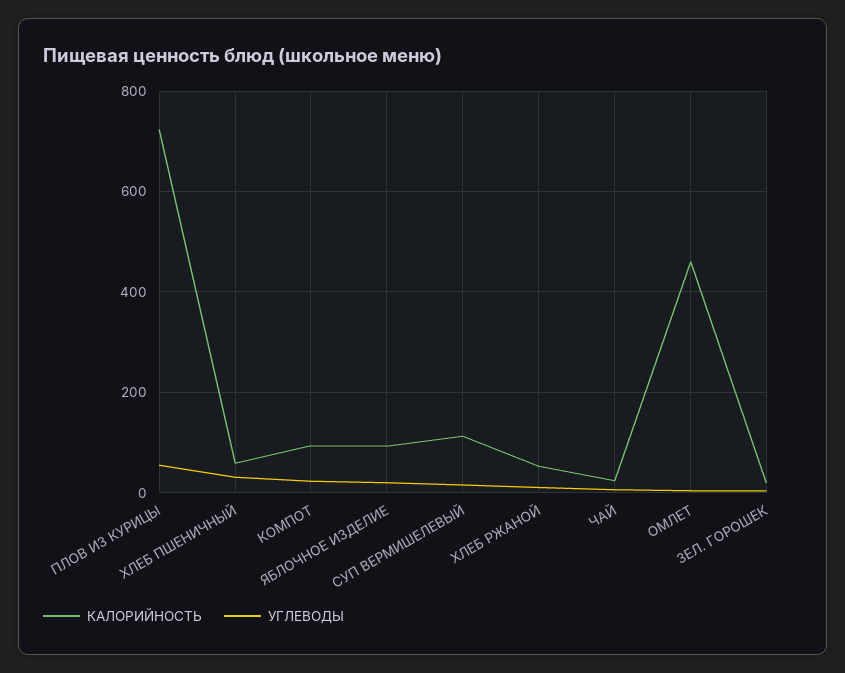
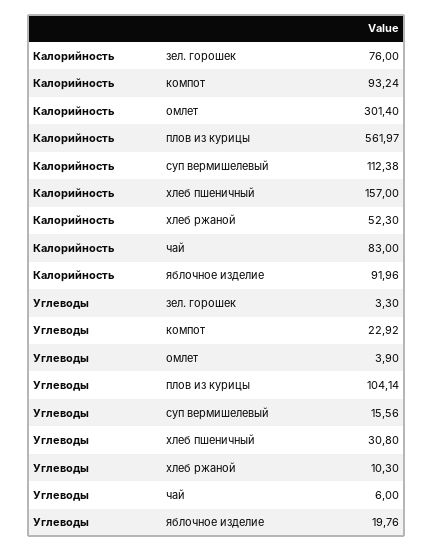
КАЛОРИЙНОСТЬ, ПЛОВ ИЗ КУРИЦЫ: 720 -> 561.97
УГЛЕВОДЫ, ПЛОВ ИЗ КУРИЦЫ: 60 -> 104.14
КАЛОРИЙНОСТЬ, ХЛЕБ ПШЕНИЧНЫЙ: 60 -> 157
КАЛОРИЙНОСТЬ, ЧАЙ: 20 -> 83
КАЛОРИЙНОСТЬ, ОМЛЕТ: 460 -> 301.4
КАЛОРИЙНОСТЬ, ЗЕЛ. ГОРОШЕК: 20 -> 76

